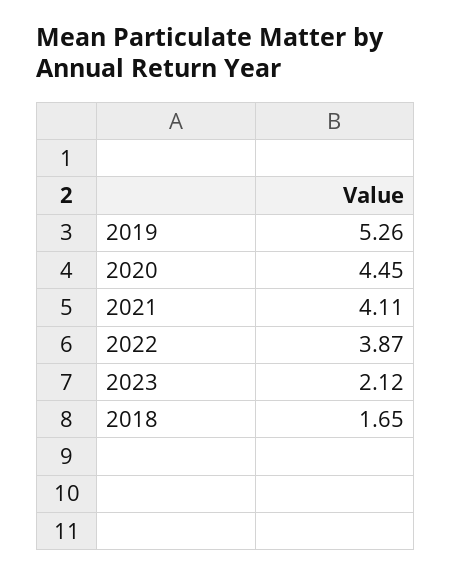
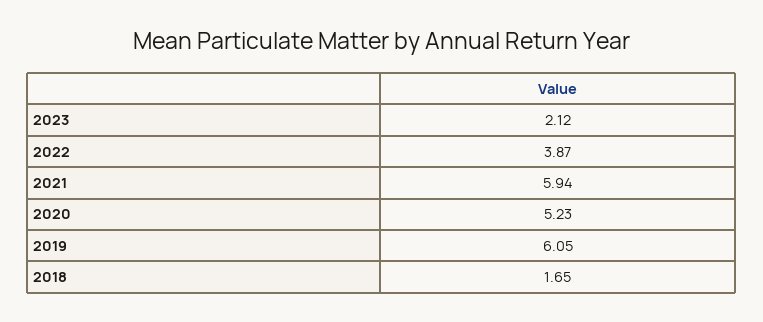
2019: 5.26 -> 6.05
2020: 4.45 -> 5.23
2021: 4.11 -> 5.94

